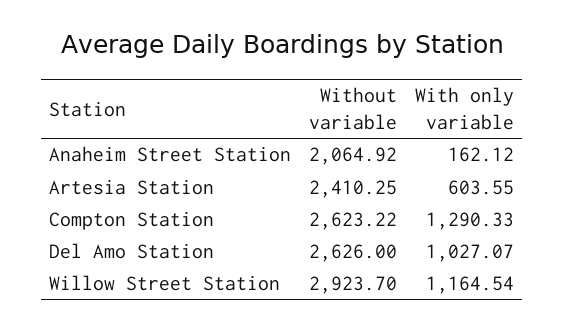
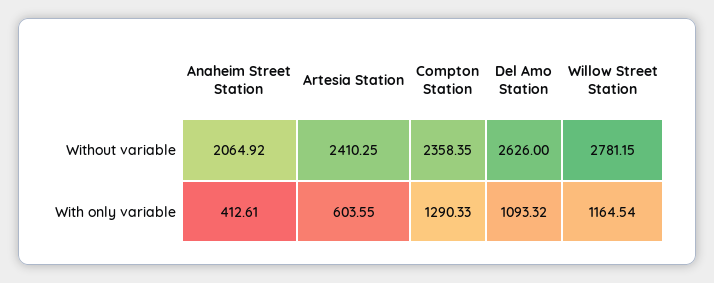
With only variable, Anaheim Street Station: 162.12 -> 412.61
Without variable, Compton Station: 2623.22 -> 2358.35
With only variable, Del Amo Station: 1027.07 -> 1093.32
Without variable, Willow Street Station: 2923.7 -> 2781.15

